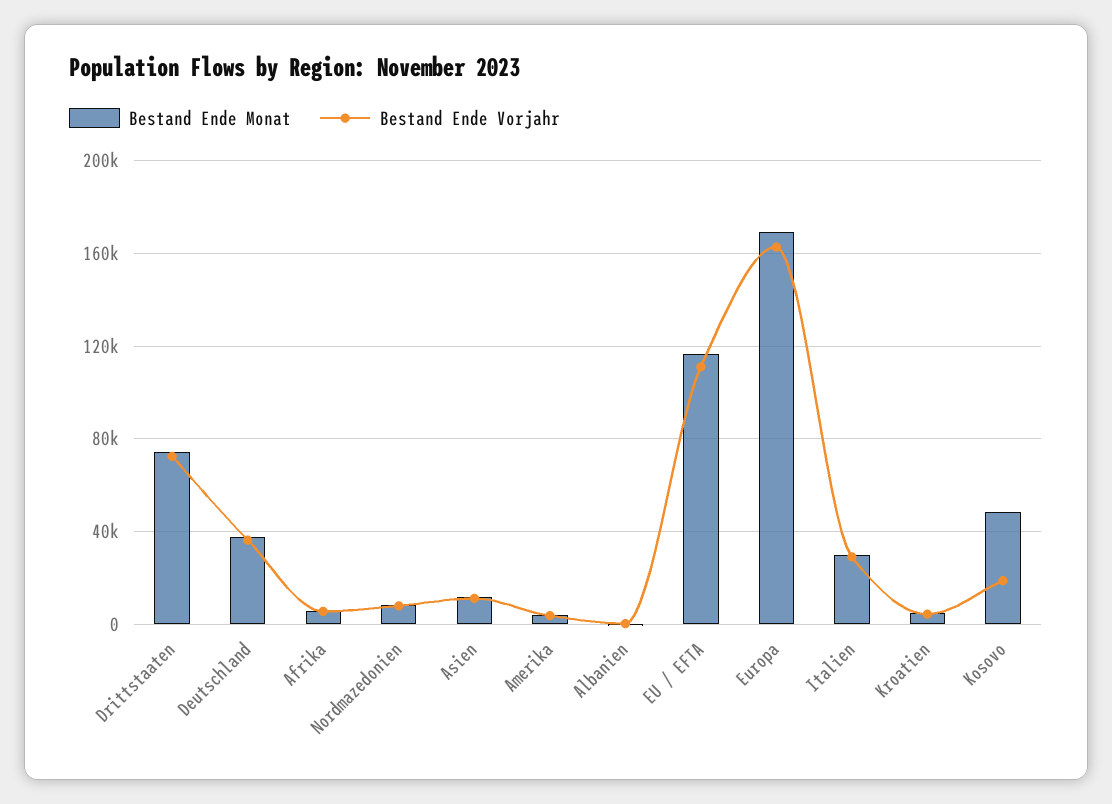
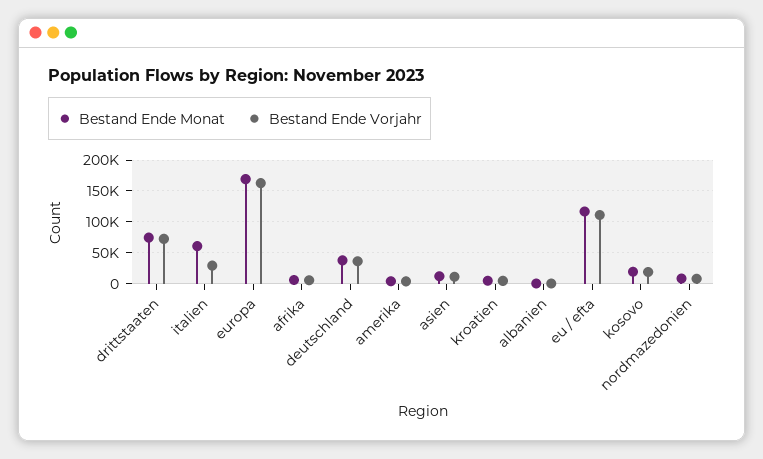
Bestand Ende Monat, Italien: 30000 -> 60000
Bestand Ende Monat, Kosovo: 50000 -> 20000

